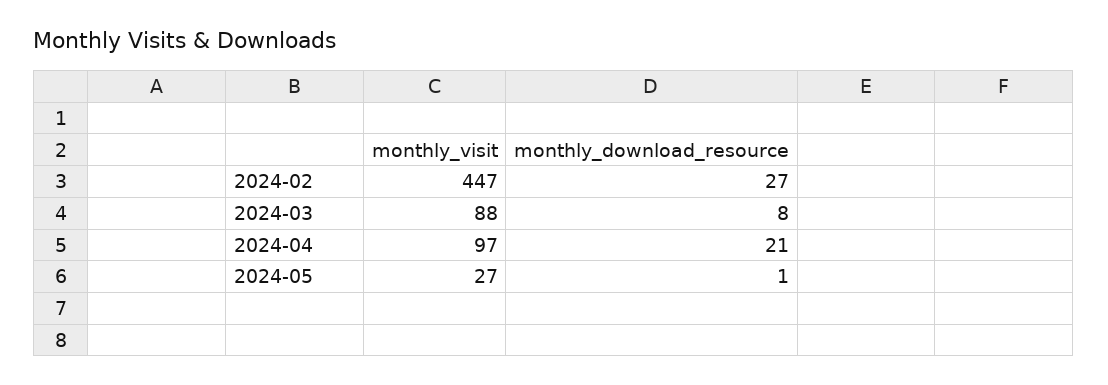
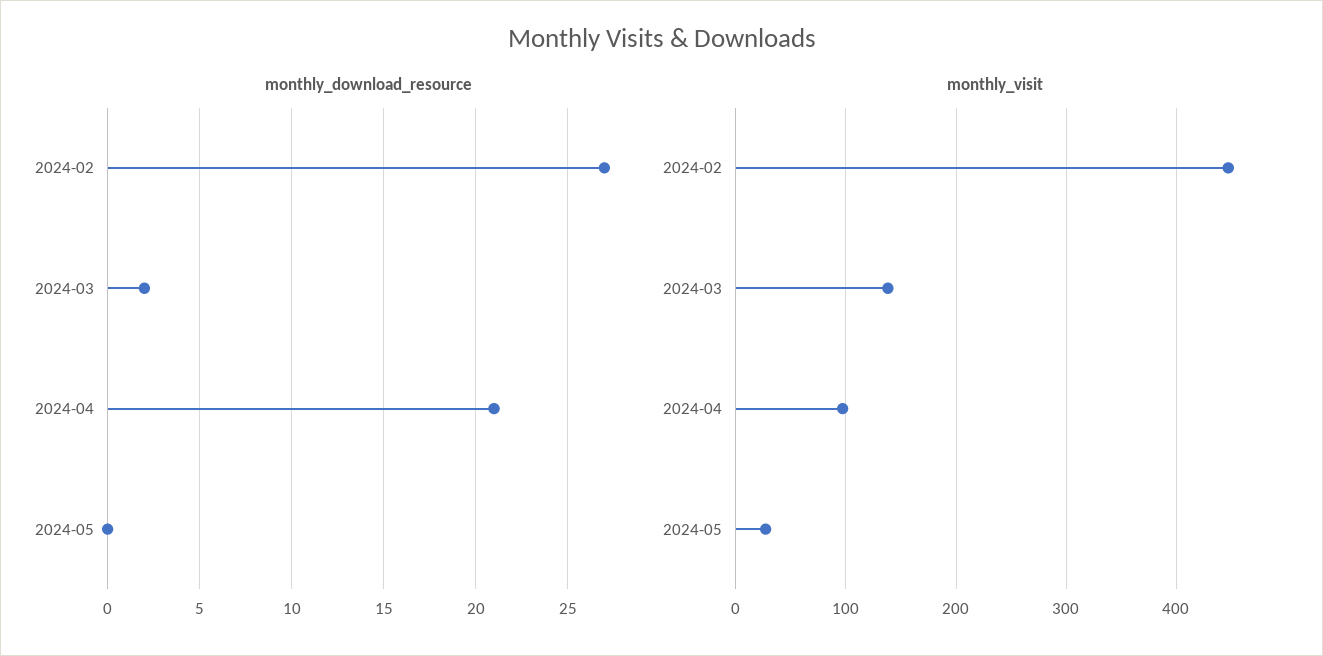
monthly_visit, 2024-03: 88 -> 140
monthly_download_resource, 2024-03: 8 -> 2
monthly_download_resource, 2024-05: 1 -> 0

